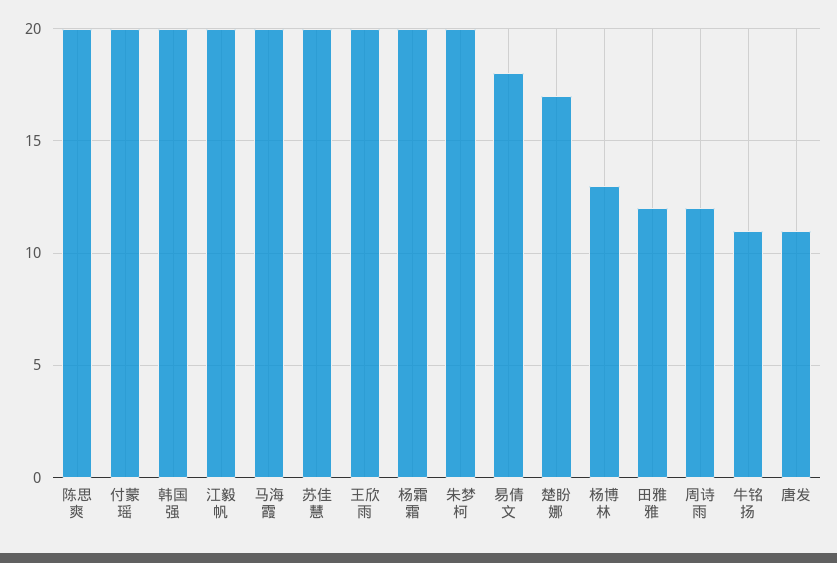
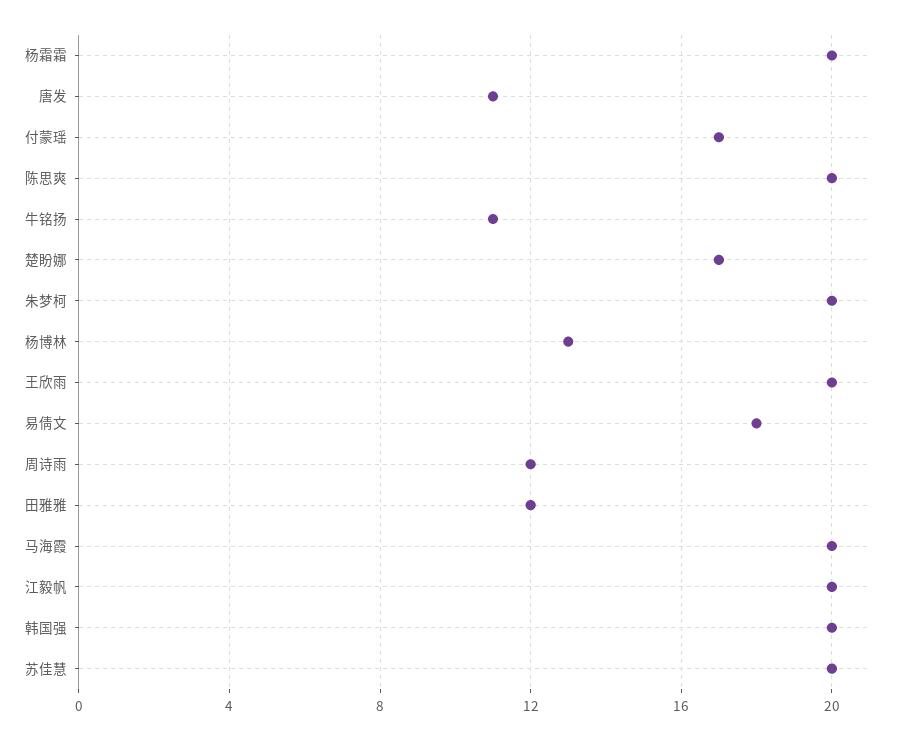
付蒙瑶: 20 -> 17

